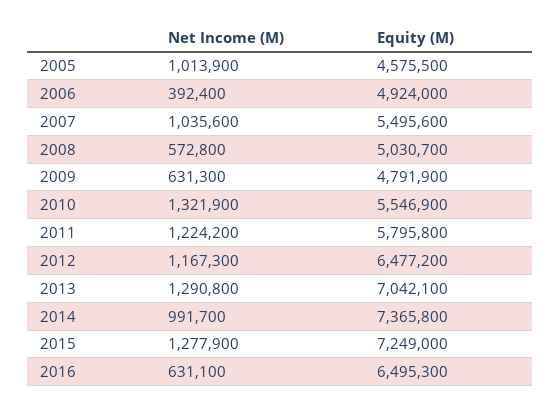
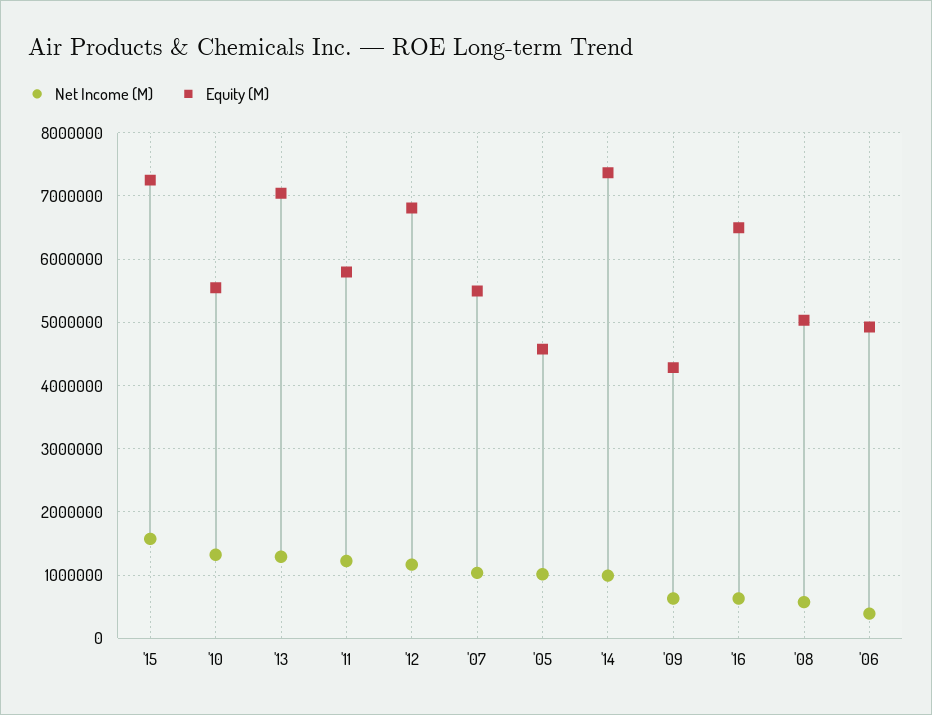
Equity (M), 2009: 4791900 -> 4300000
Equity (M), 2012: 6477200 -> 6800000
Net Income (M), 2015: 1277900 -> 1600000

